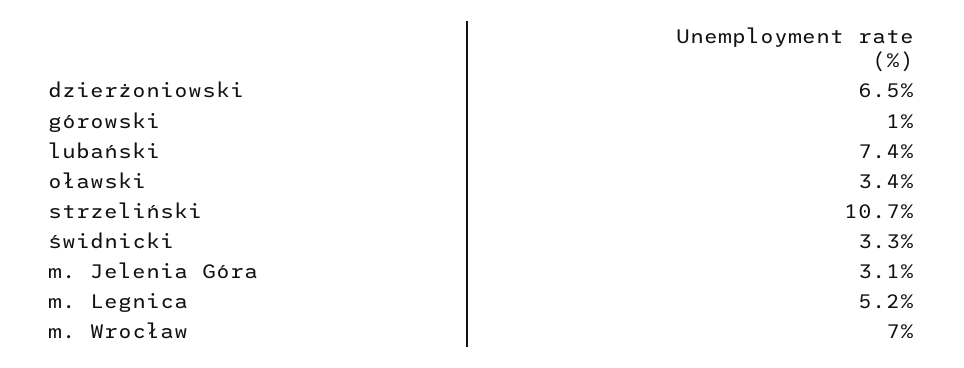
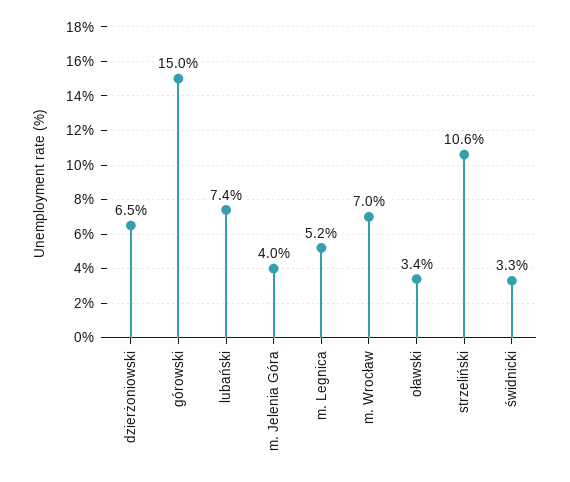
górowski: 1 -> 15
strzeliński: 10.7 -> 10.6
m. Jelenia Góra: 3.1 -> 4

